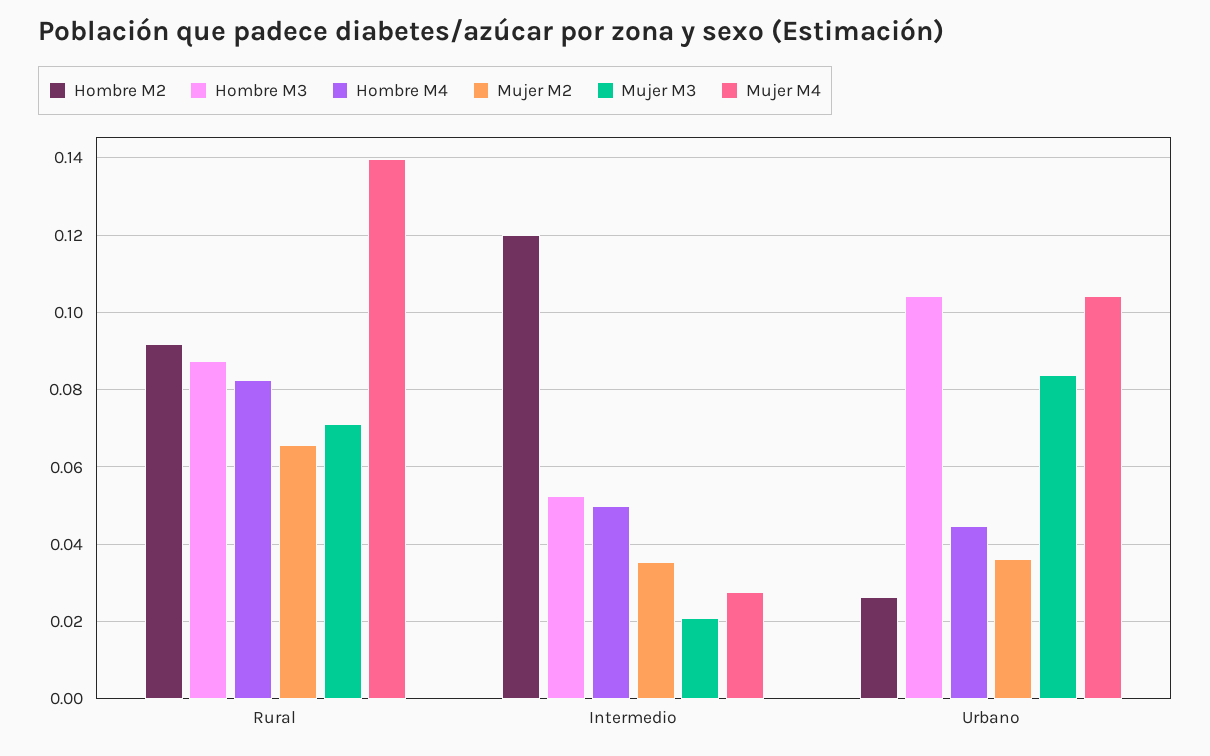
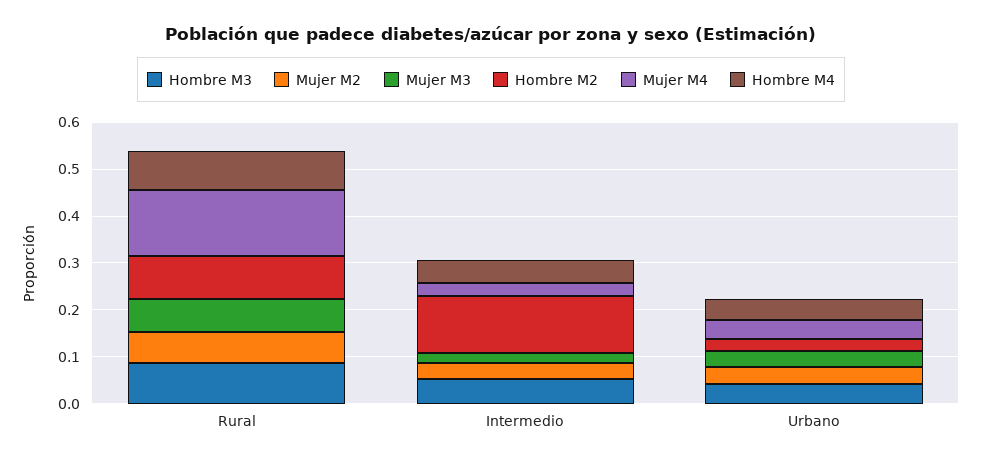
Hombre M3, Urbano: 0.104 -> 0.04
Mujer M3, Urbano: 0.084 -> 0.04
Mujer M4, Urbano: 0.104 -> 0.04

